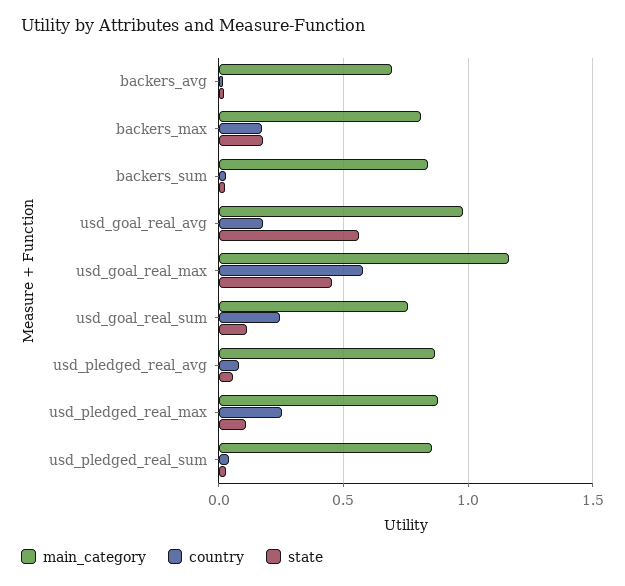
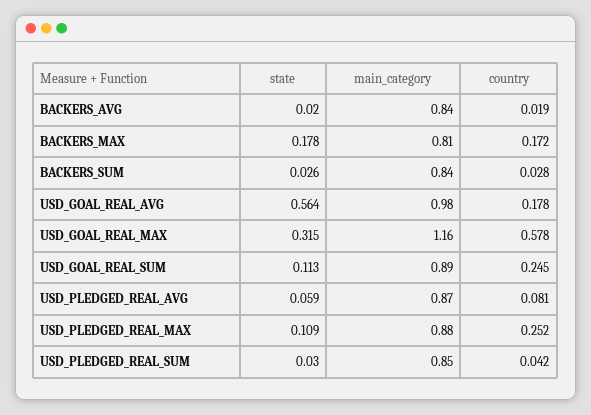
main_category, backers_avg: 0.7 -> 0.84
state, usd_goal_real_max: 0.45 -> 0.315
main_category, usd_goal_real_sum: 0.75 -> 0.89

